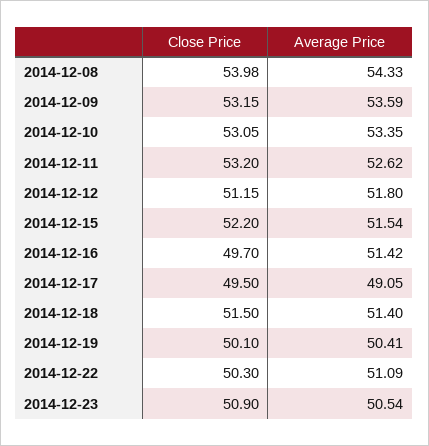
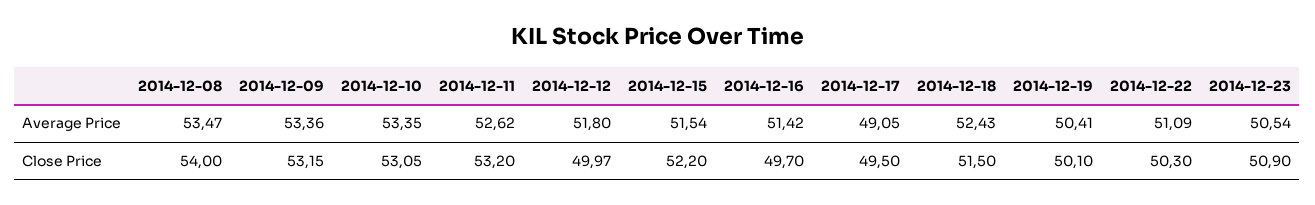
Close Price, 2014-12-08: 53.98 -> 54
Average Price, 2014-12-08: 54.33 -> 53.47
Average Price, 2014-12-09: 53.59 -> 53.36
Close Price, 2014-12-12: 51.15 -> 49.97
Average Price, 2014-12-18: 51.4 -> 52.43

